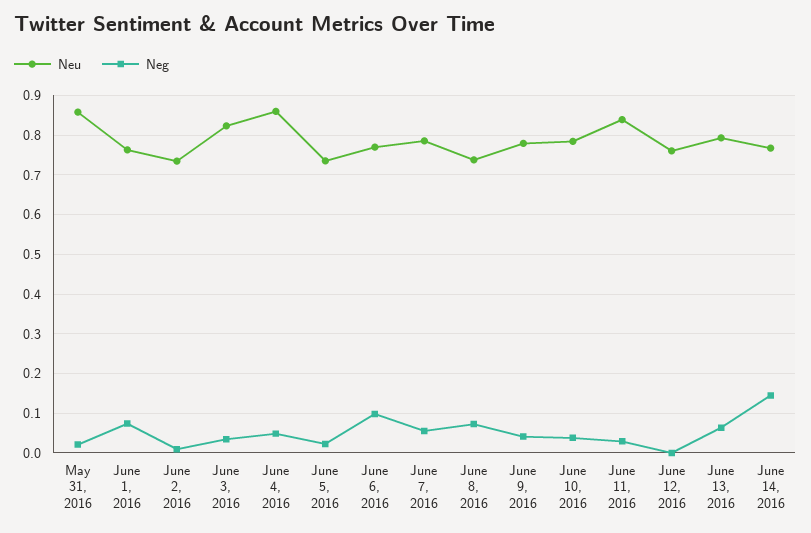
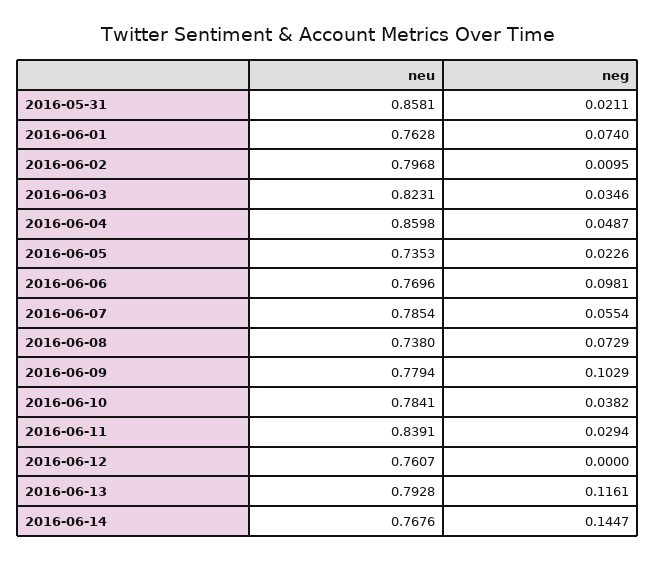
Neu, June 2, 2016: 0.74 -> 0.7968
Neg, June 9, 2016: 0.04 -> 0.1029
Neg, June 13, 2016: 0.06 -> 0.1161

